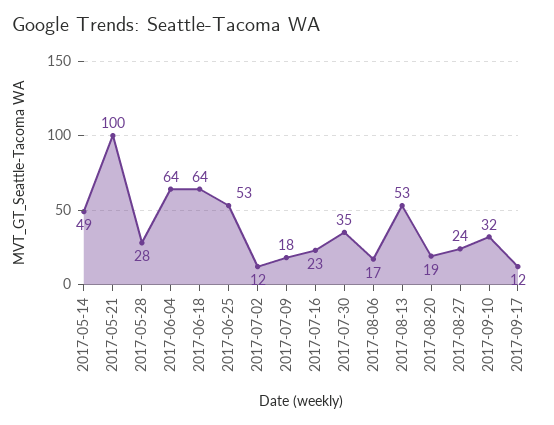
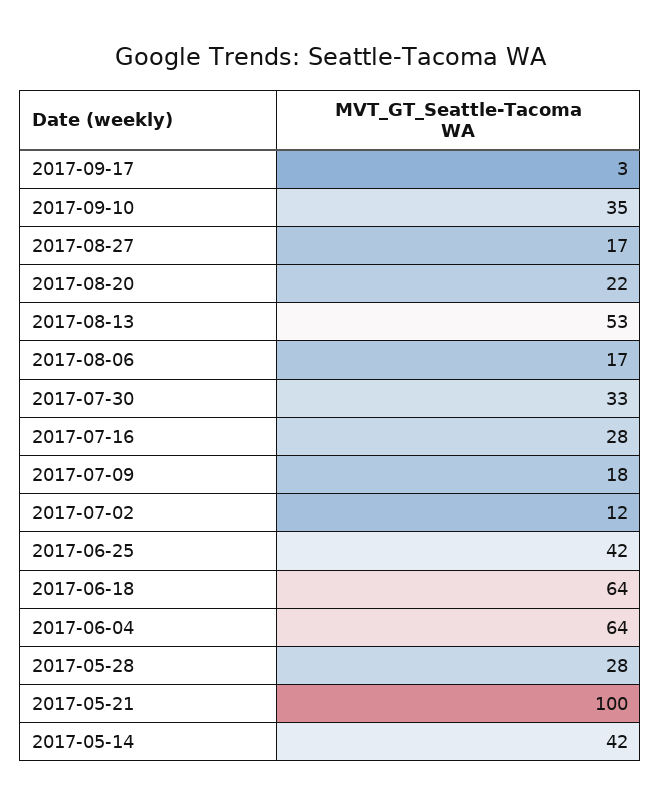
2017-05-14: 49 -> 42
2017-06-25: 53 -> 42
2017-07-16: 23 -> 28
2017-07-30: 35 -> 33
2017-08-20: 19 -> 22
2017-08-27: 24 -> 17
2017-09-10: 32 -> 35
2017-09-17: 12 -> 3

